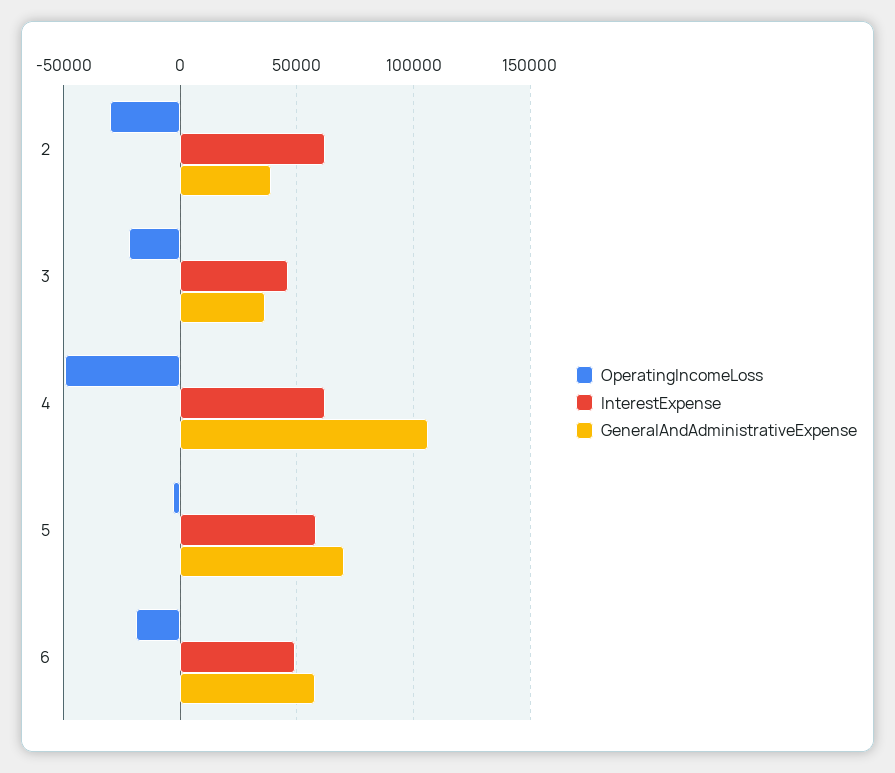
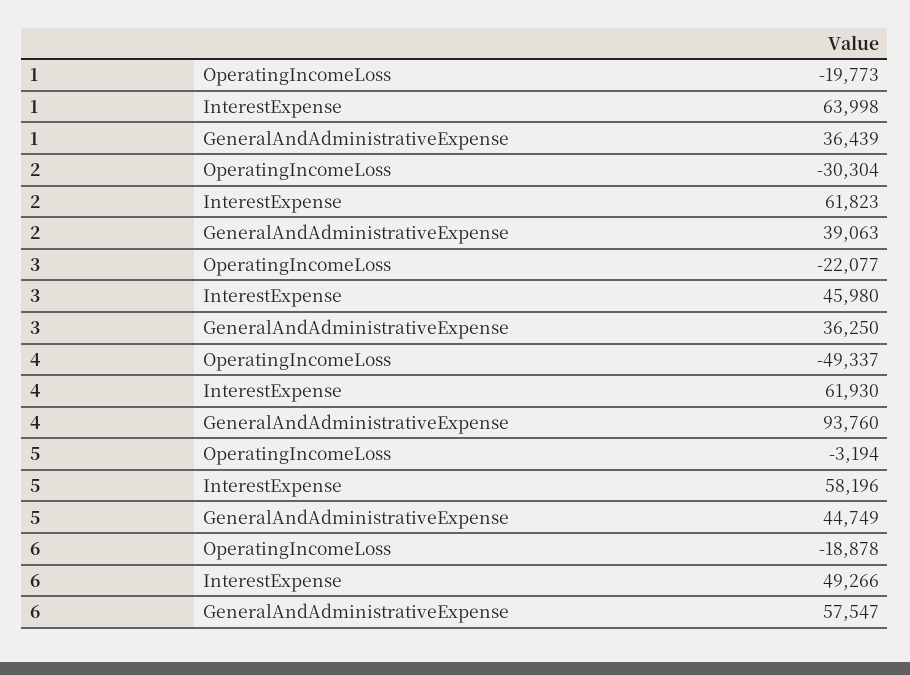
GeneralAndAdministrativeExpense, 4: 105000 -> 93760
GeneralAndAdministrativeExpense, 5: 70000 -> 44749
OperatingIncomeLoss, 1: none -> -19773
InterestExpense, 1: none -> 63998
GeneralAndAdministrativeExpense, 1: none -> 36439

